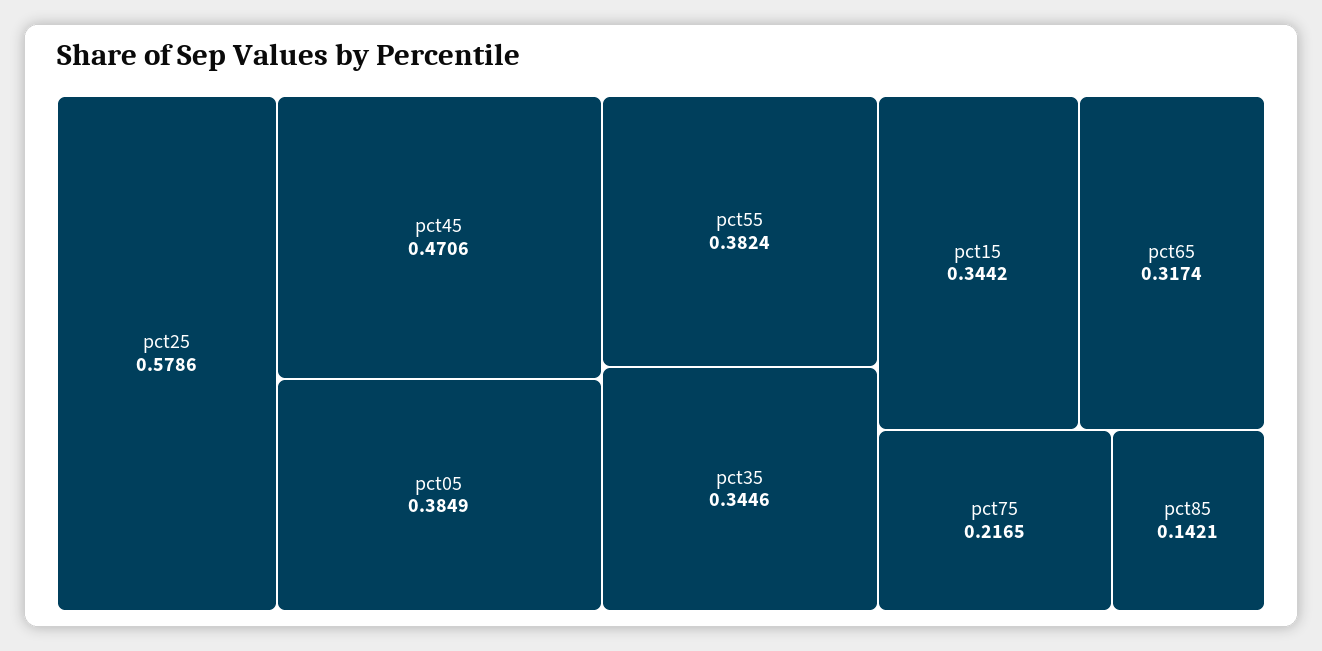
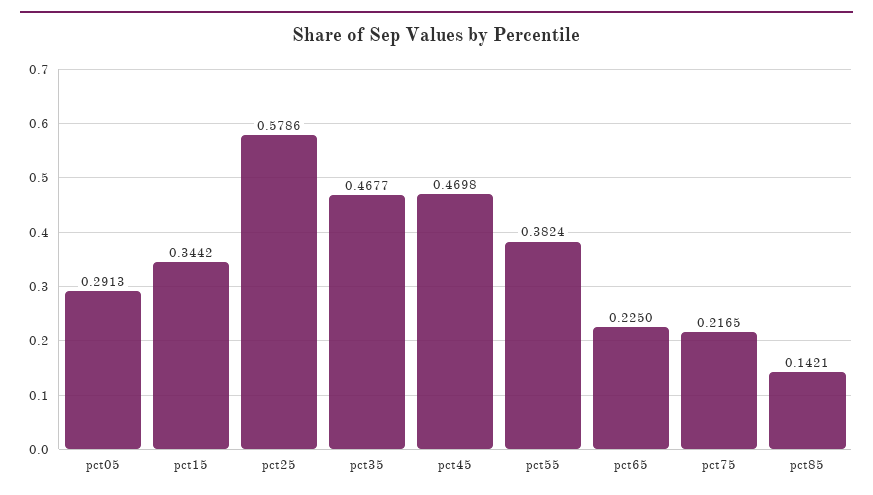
pct45: 0.4706 -> 0.4698
pct05: 0.3849 -> 0.2913
pct35: 0.3446 -> 0.4677
pct65: 0.3174 -> 0.225

